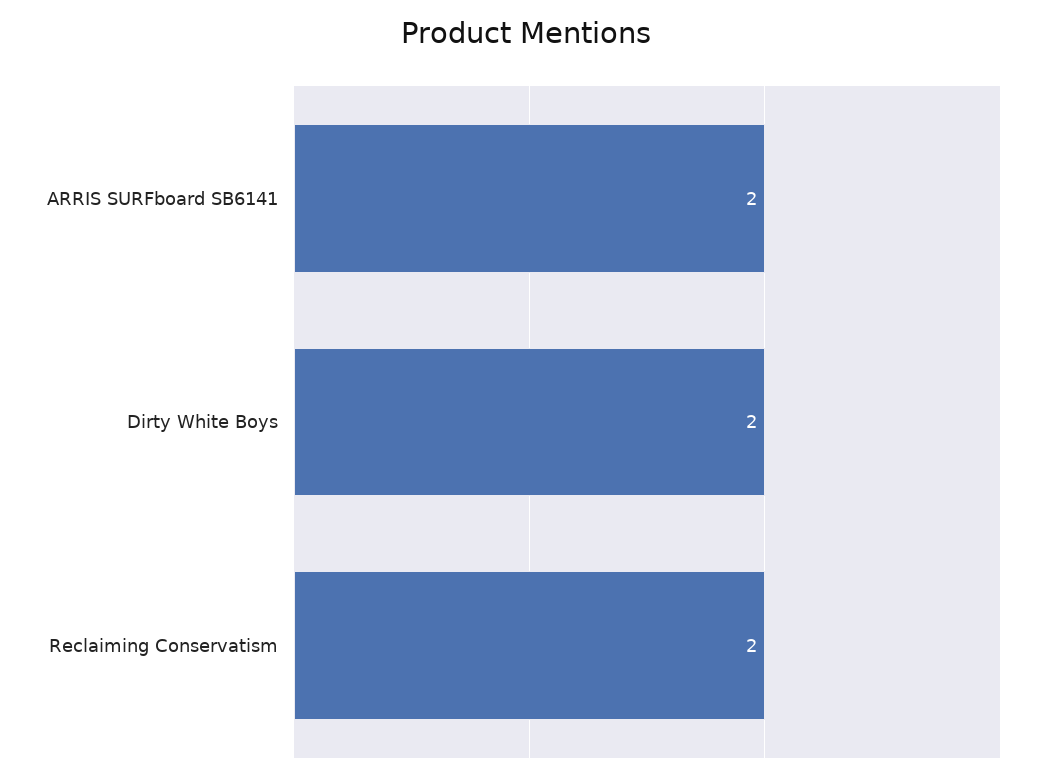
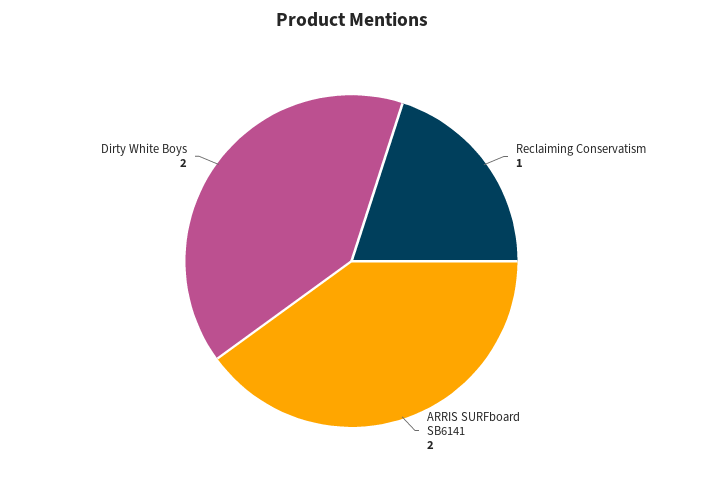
Reclaiming Conservatism: 2 -> 1

